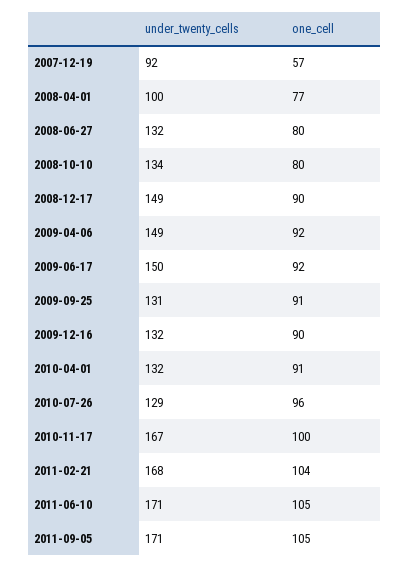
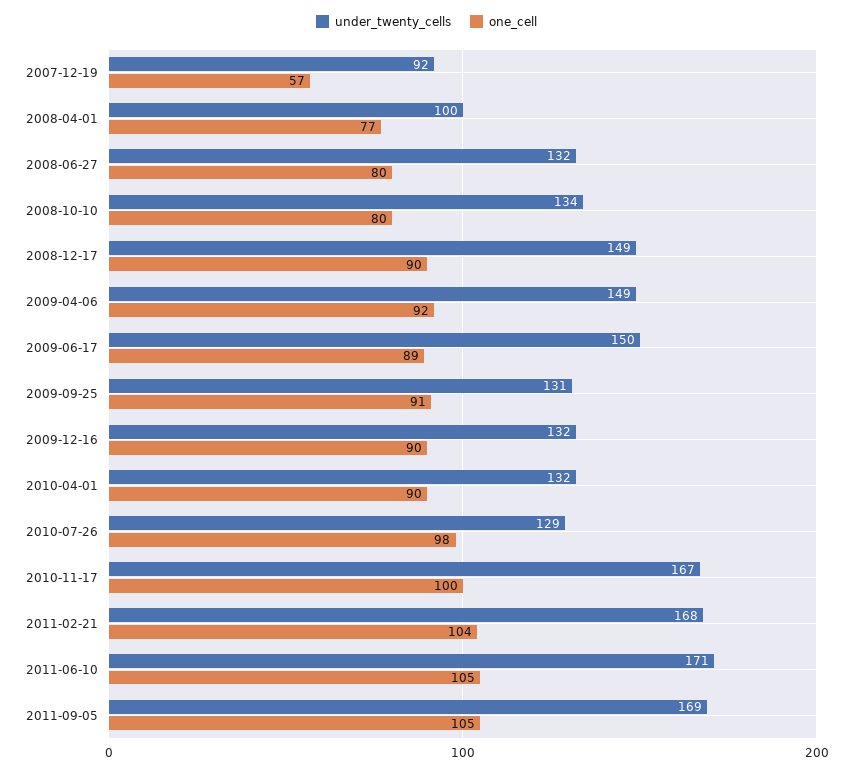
one_cell, 2009-06-17: 92 -> 89
one_cell, 2010-04-01: 91 -> 90
one_cell, 2010-07-26: 96 -> 98
under_twenty_cells, 2011-09-05: 171 -> 169

